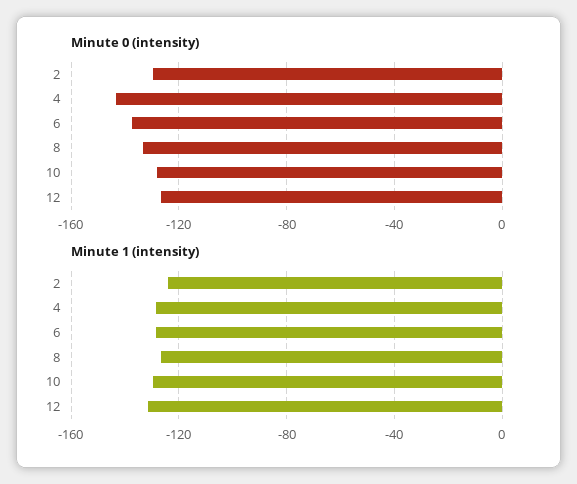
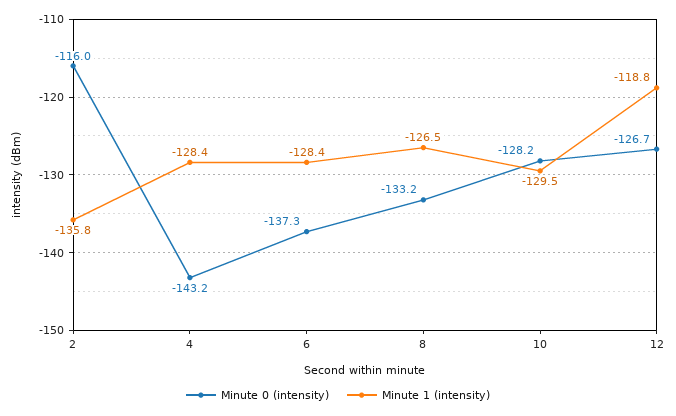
Minute 0 (intensity), 2: -130 -> -116
Minute 1 (intensity), 2: -125 -> -135.8
Minute 1 (intensity), 12: -130 -> -118.8

